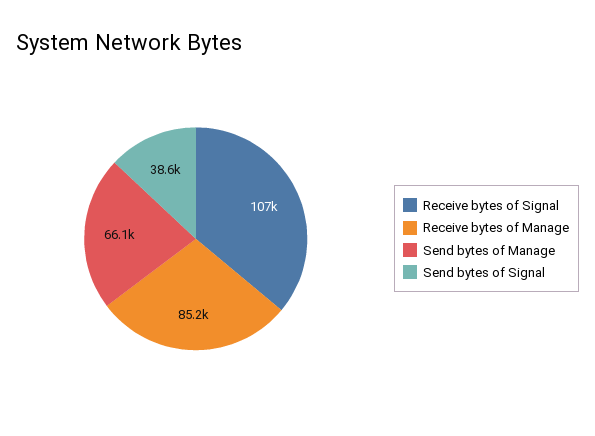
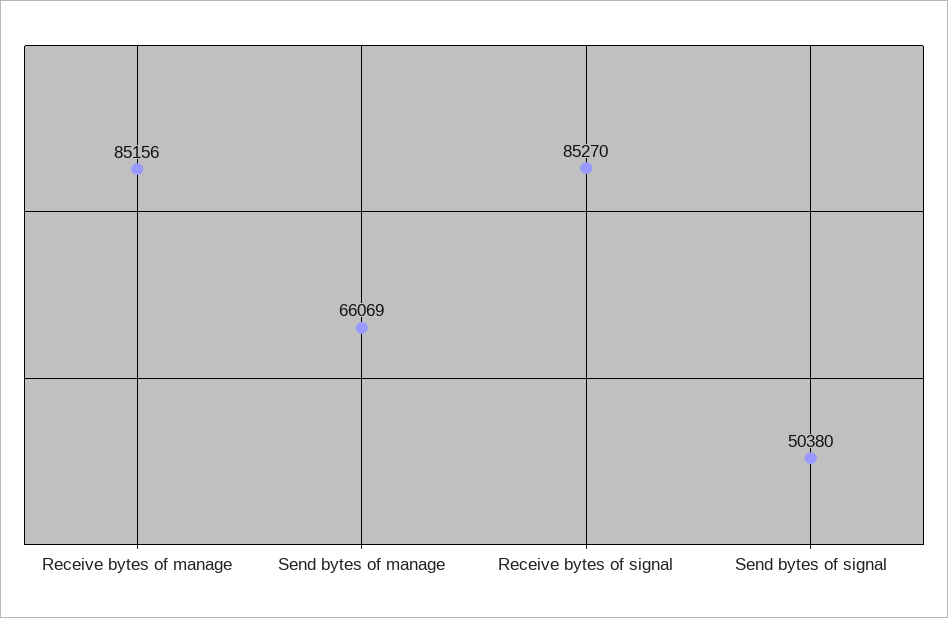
Receive bytes of Signal: 107000 -> 85270
Send bytes of Signal: 38600 -> 50380

